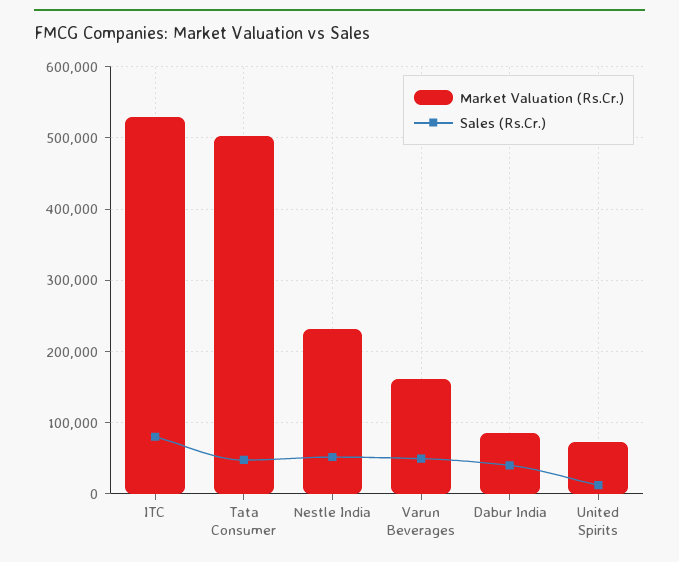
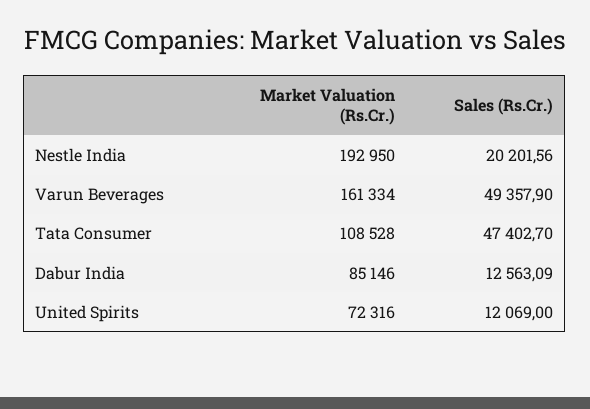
Market Valuation (Rs.Cr.), ITC: 530000 -> none
Sales (Rs.Cr.), ITC: 80000 -> none
Market Valuation (Rs.Cr.), Tata Consumer: 500000 -> 108528
Market Valuation (Rs.Cr.), Nestle India: 230000 -> 192950
Sales (Rs.Cr.), Nestle India: 50000 -> 20201.56
Sales (Rs.Cr.), Dabur India: 40000 -> 12563.09

